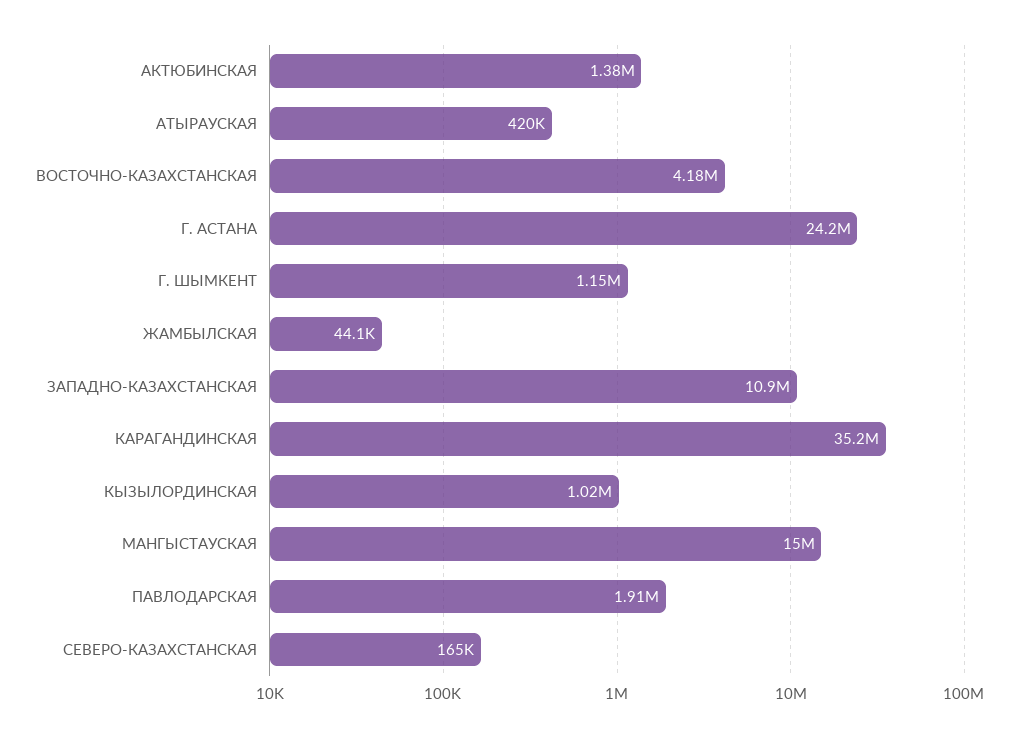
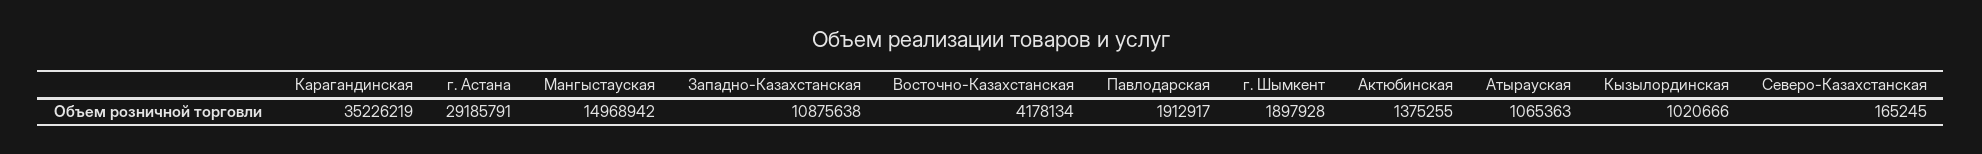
АТЫРАУСКАЯ: 420000 -> 1065363
Г. АСТАНА: 24200000 -> 29185791
Г. ШЫМКЕНТ: 1150000 -> 1897928
ЖАМБЫЛСКАЯ: 44100 -> none

